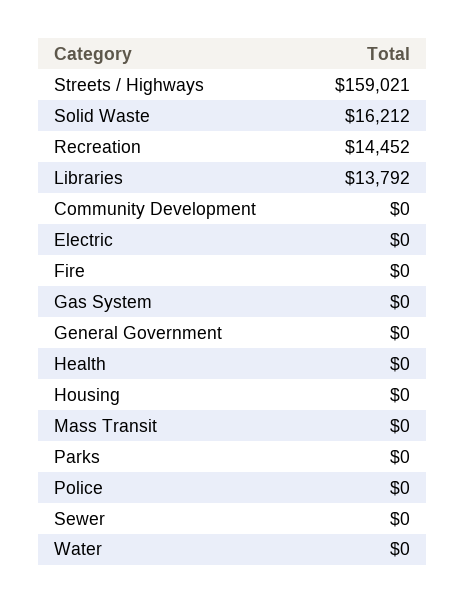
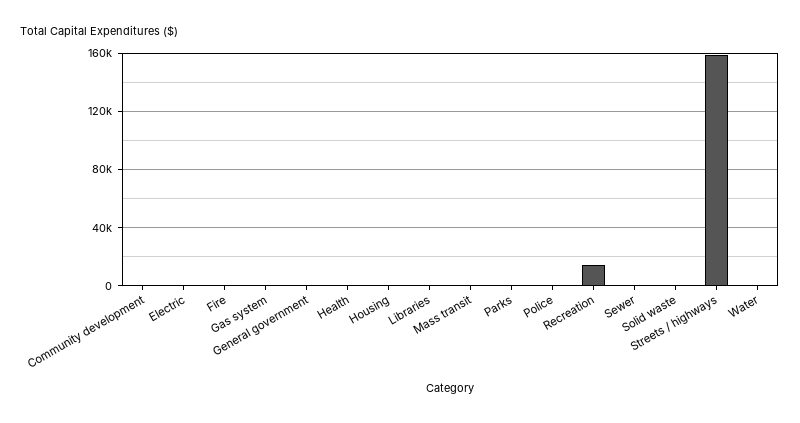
Solid Waste: 16212 -> 0
Libraries: 13792 -> 0

